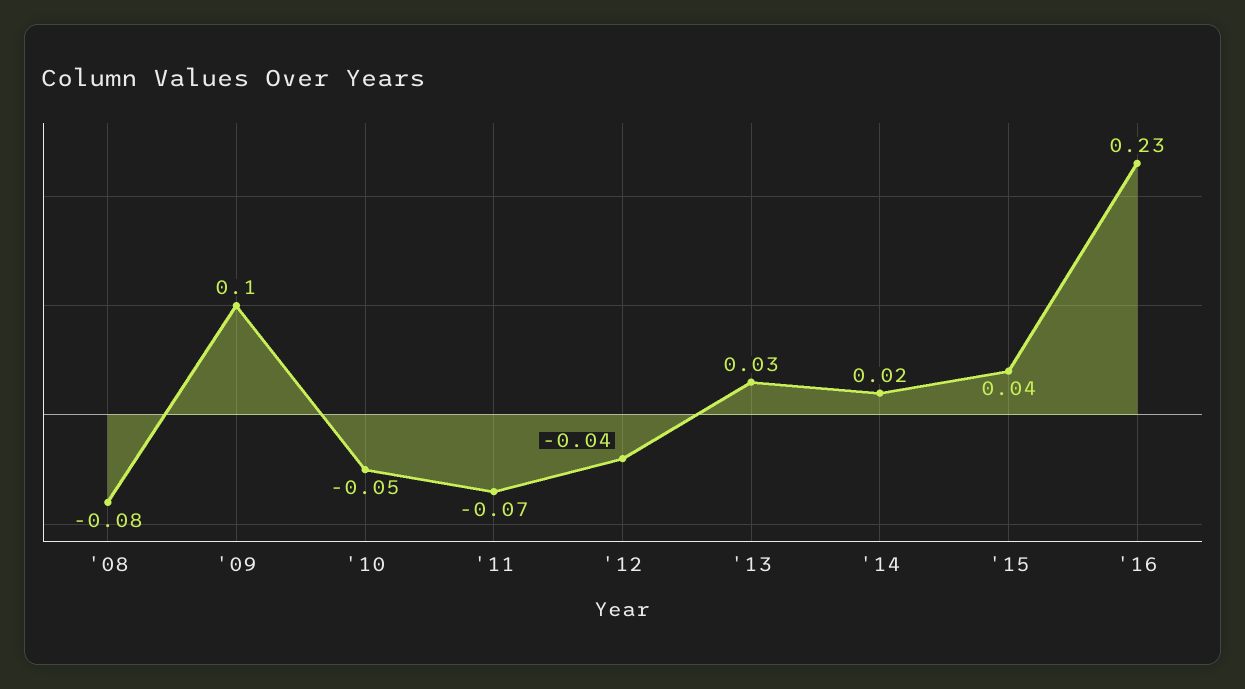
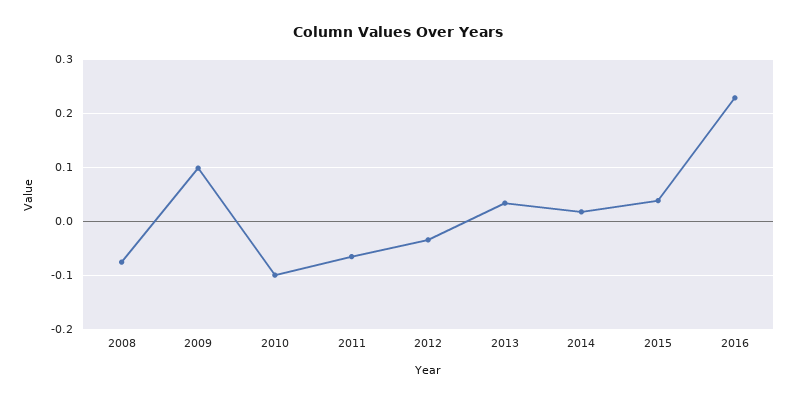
'10: -0.05 -> -0.1

